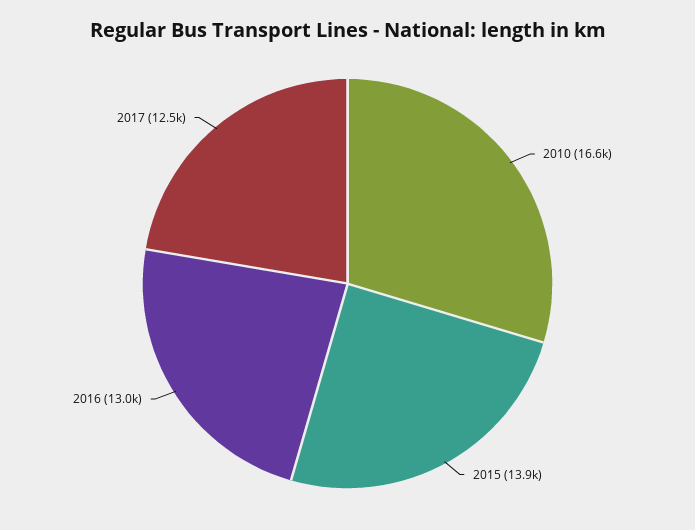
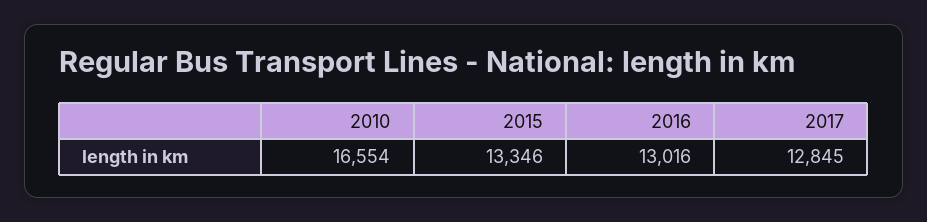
2015: 13900 -> 13346
2017: 12500 -> 12845

